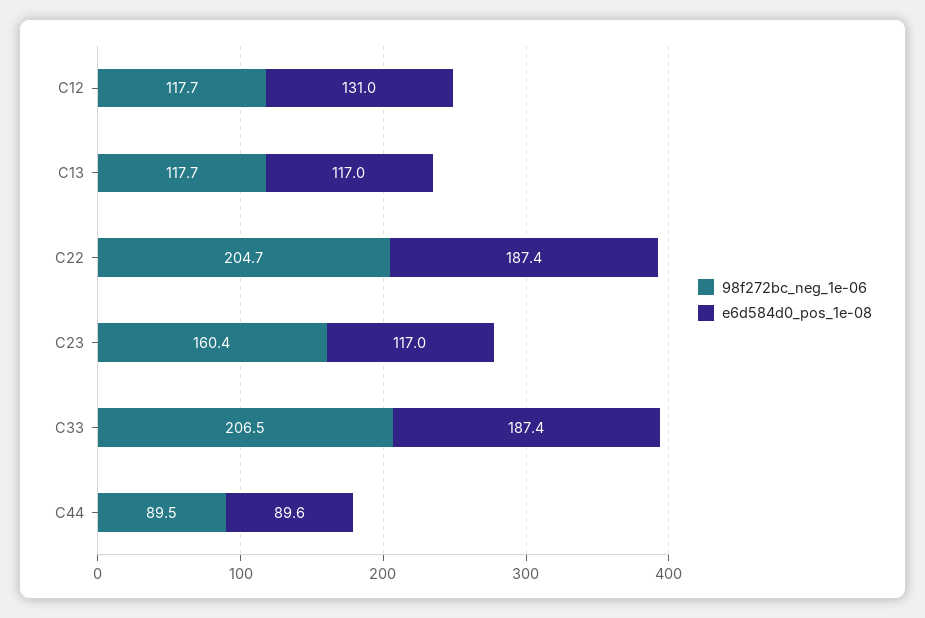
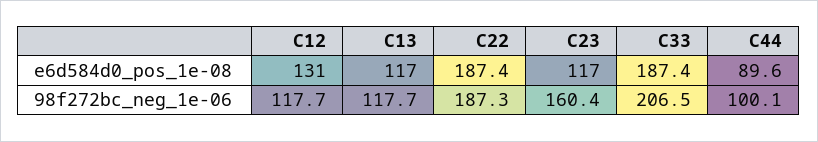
98f272bc_neg_1e-06, C22: 204.7 -> 187.3
98f272bc_neg_1e-06, C44: 89.5 -> 100.1

